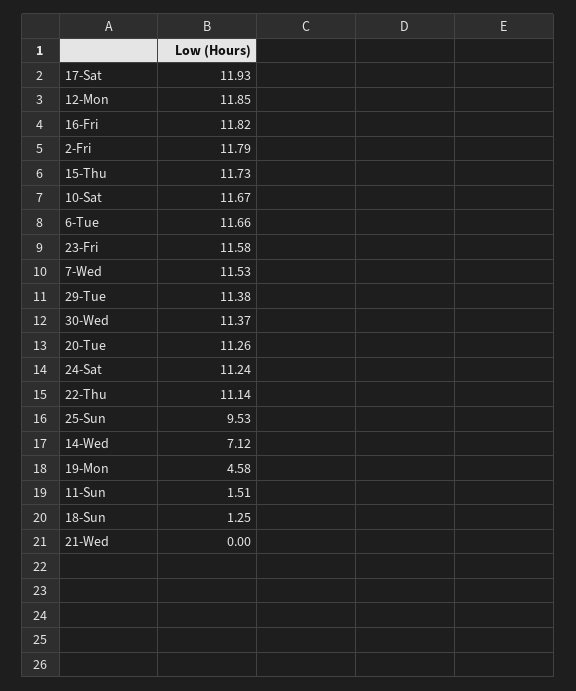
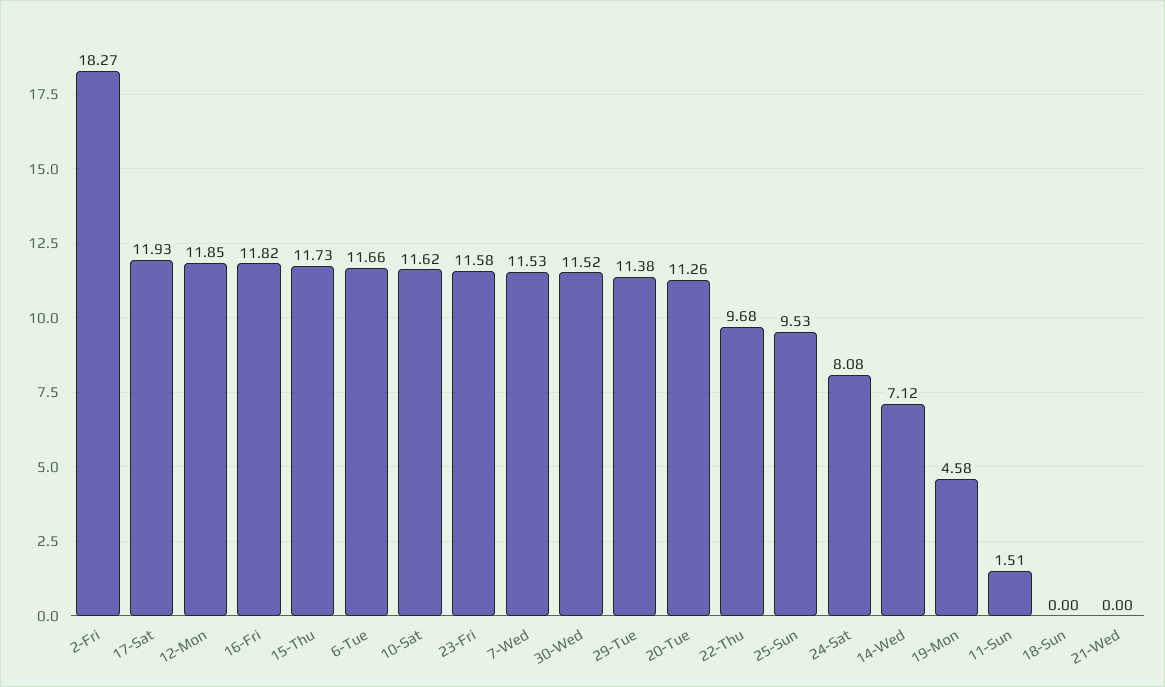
2-Fri: 11.79 -> 18.27
10-Sat: 11.67 -> 11.62
30-Wed: 11.37 -> 11.52
24-Sat: 11.24 -> 8.08
22-Thu: 11.14 -> 9.68
18-Sun: 1.25 -> 0

